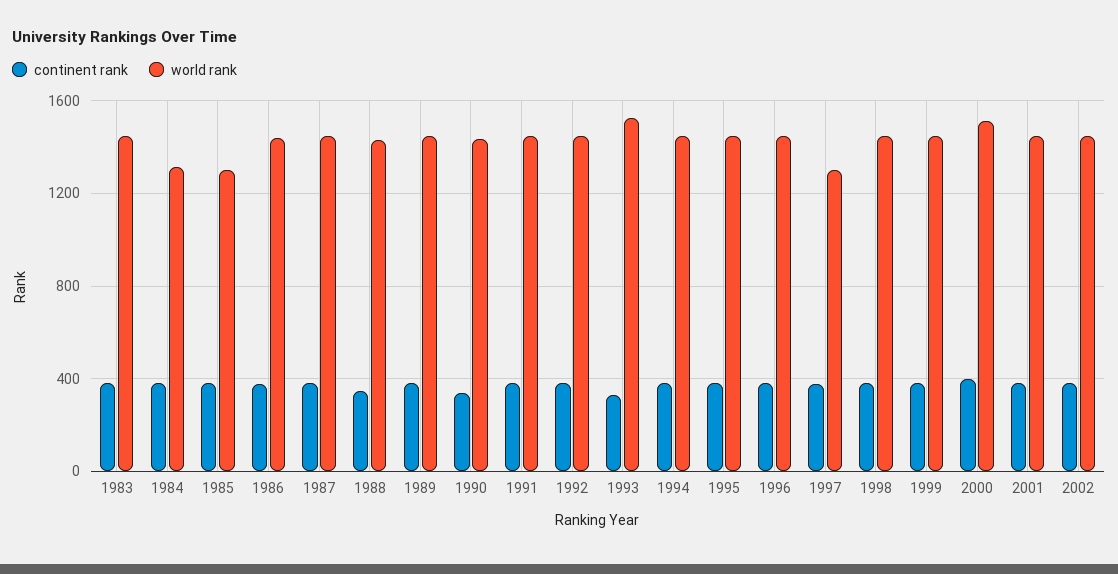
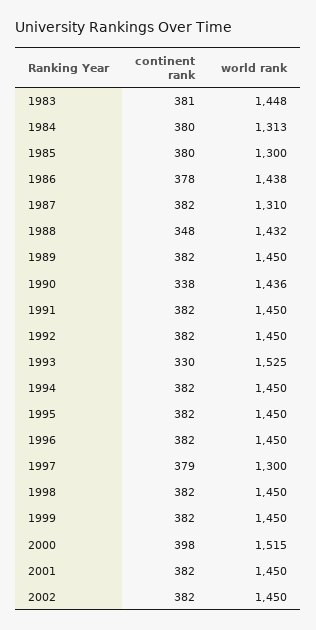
world rank, 1987: 1450 -> 1310

